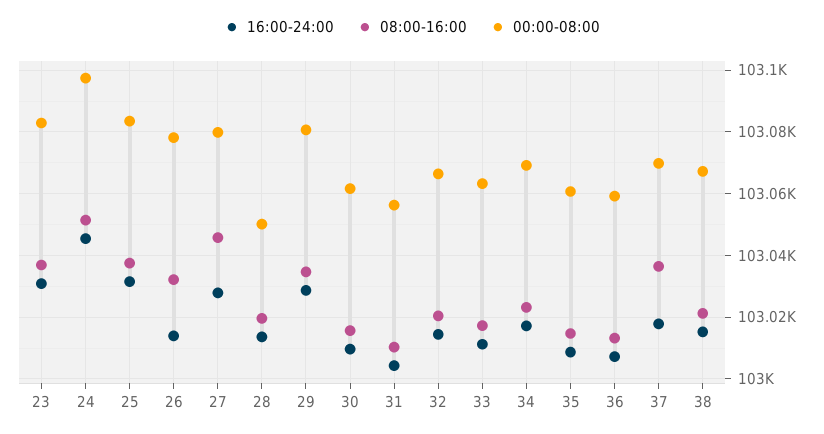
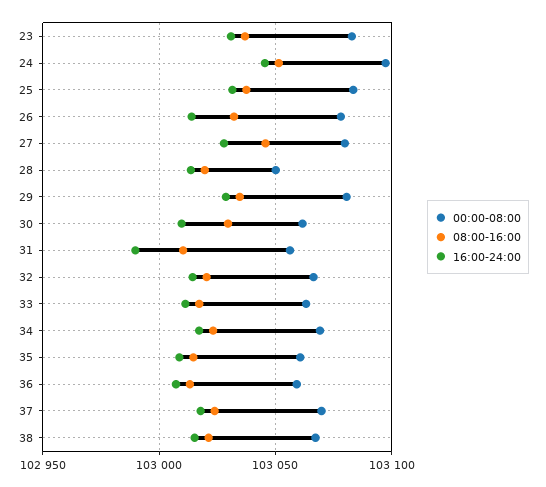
08:00-16:00, 30: 103016 -> 103030
16:00-24:00, 31: 103004 -> 102990
08:00-16:00, 37: 103036 -> 103025

